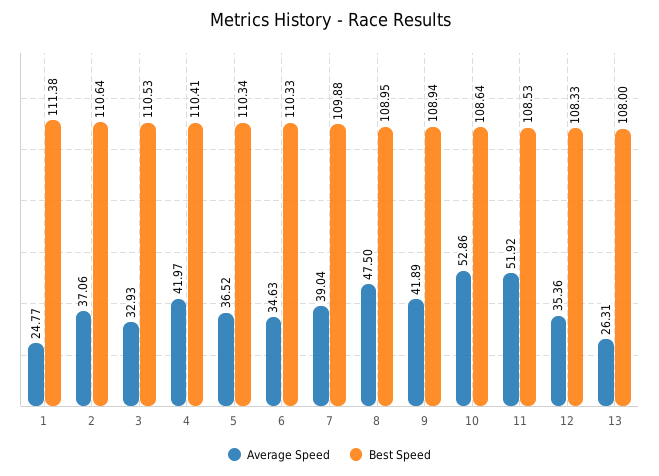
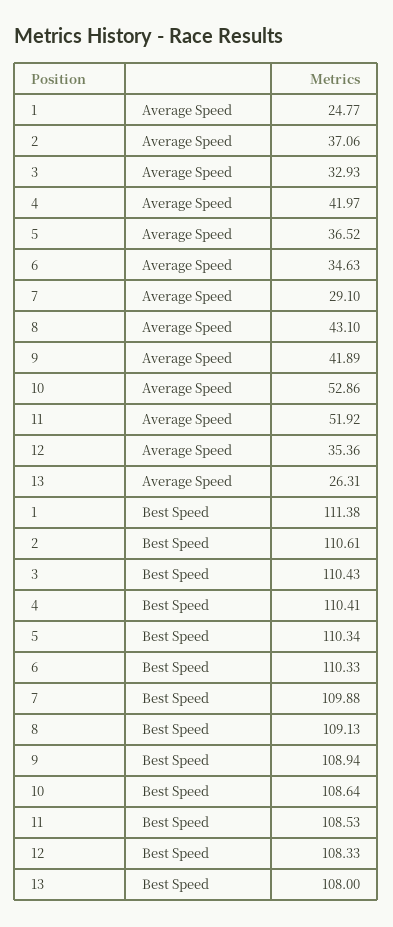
Best Speed, 2: 110.64 -> 110.61
Best Speed, 3: 110.53 -> 110.43
Average Speed, 7: 39.04 -> 29.1
Average Speed, 8: 47.5 -> 43.1
Best Speed, 8: 108.95 -> 109.13

